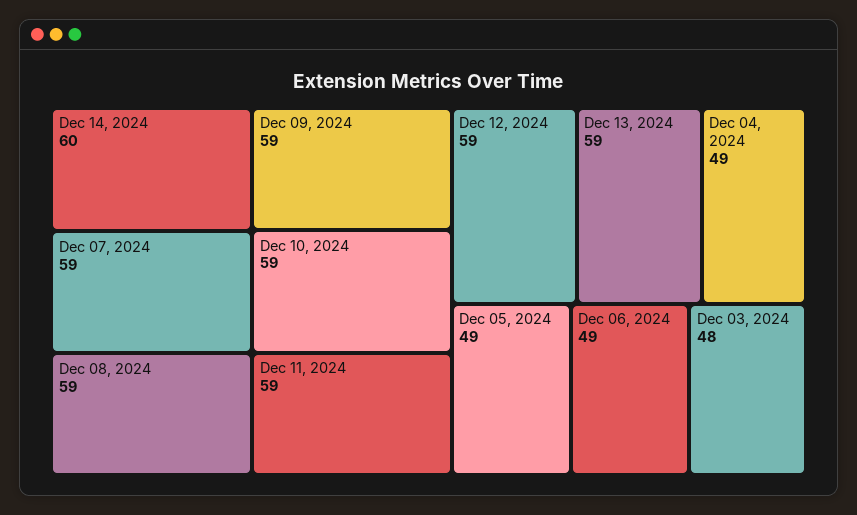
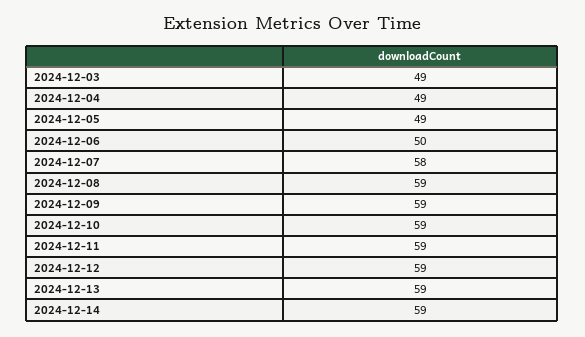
Dec 14, 2024: 60 -> 59
Dec 07, 2024: 59 -> 58
Dec 06, 2024: 49 -> 50
Dec 03, 2024: 48 -> 49

